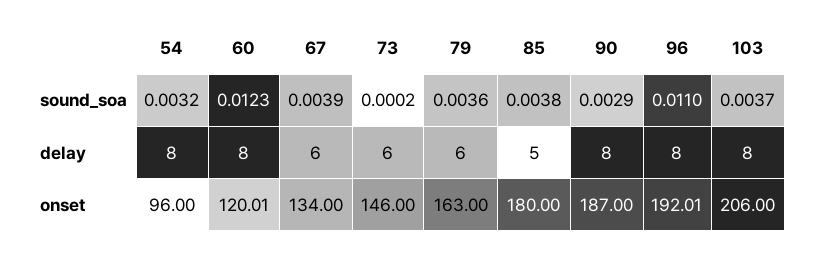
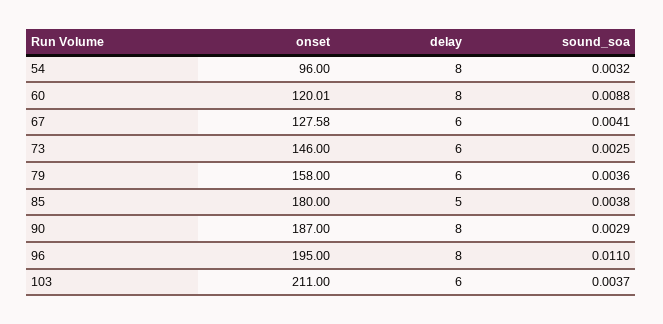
60, sound_soa: 0.0123 -> 0.0088
67, sound_soa: 0.0039 -> 0.0041
73, sound_soa: 0.0002 -> 0.0025
103, delay: 8 -> 6
67, onset: 134 -> 127.58
79, onset: 163 -> 158
96, onset: 192.01 -> 195
103, onset: 206 -> 211

